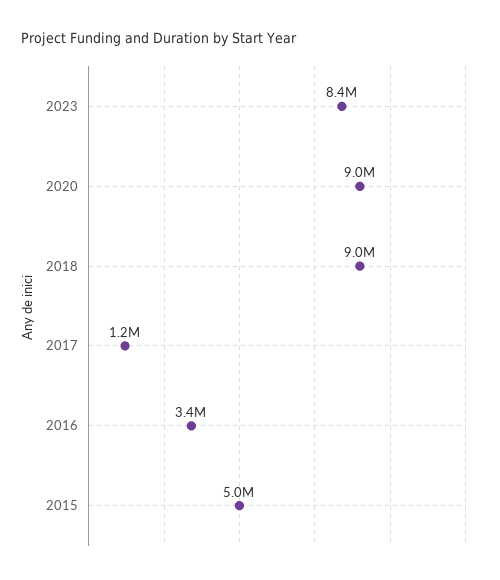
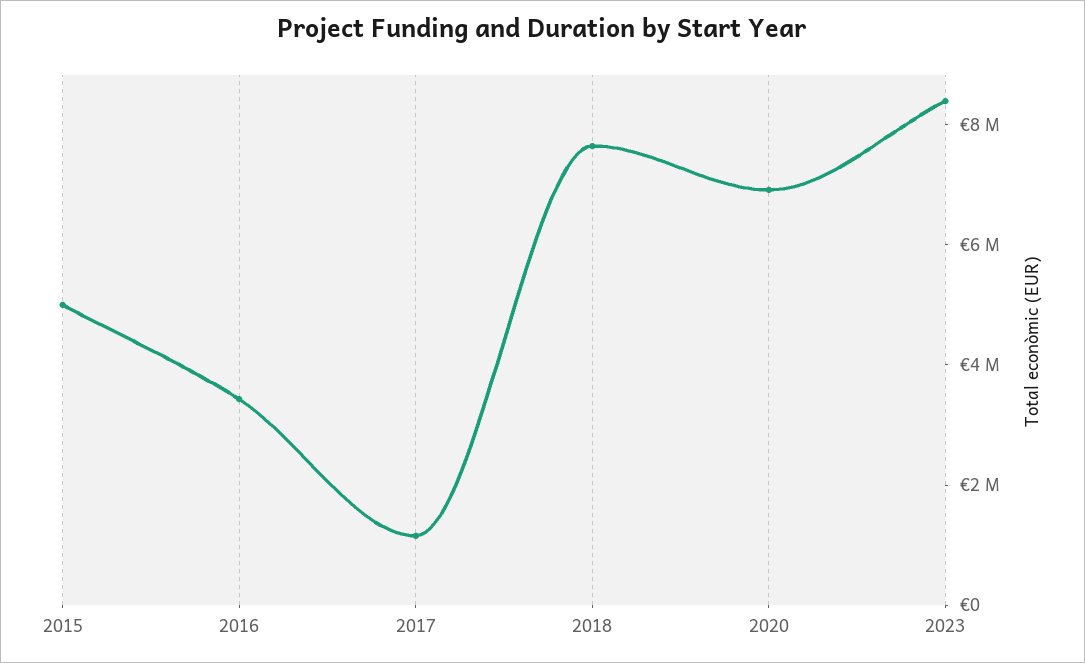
2020: 9000000 -> 7000000
2018: 9000000 -> 7500000

